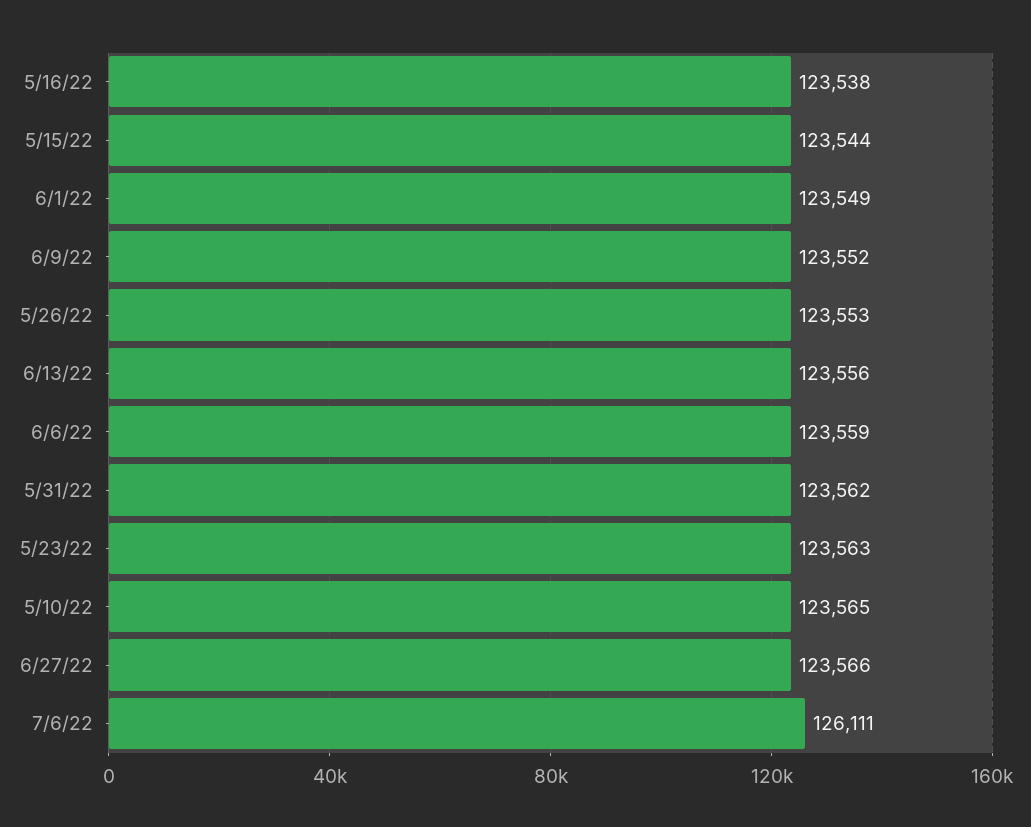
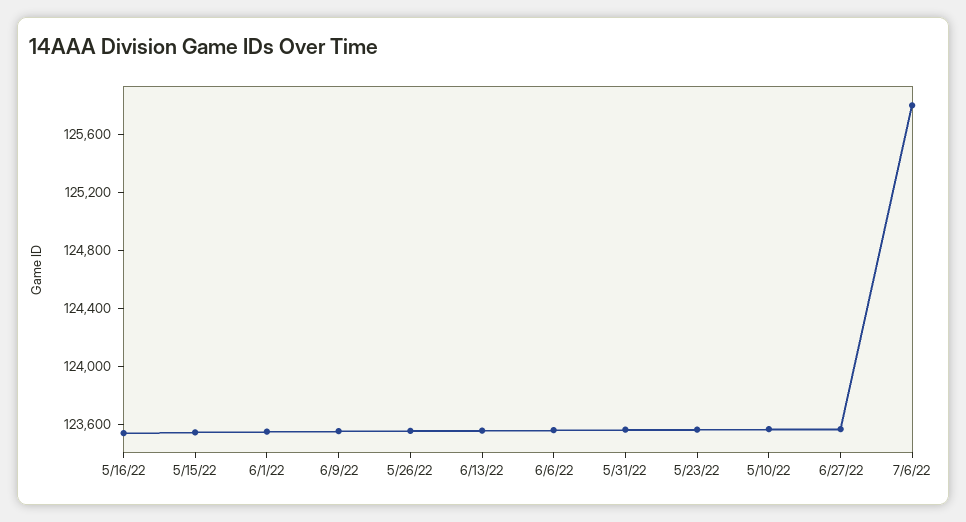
7/6/22: 126111 -> 125800

